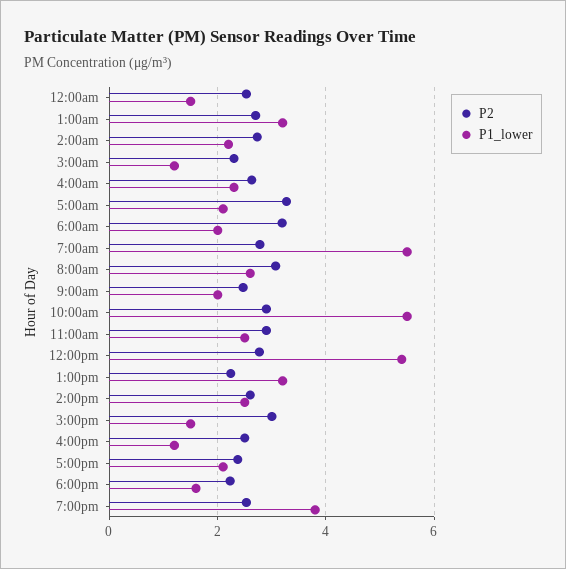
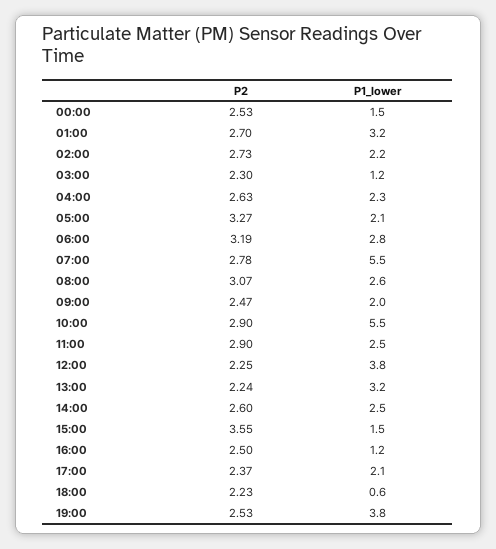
P1_lower, 6:00am: 2 -> 2.8
P2, 12:00pm: 2.8 -> 2.25
P1_lower, 12:00pm: 5.4 -> 3.8
P2, 3:00pm: 3 -> 3.55
P1_lower, 6:00pm: 1.6 -> 0.6

